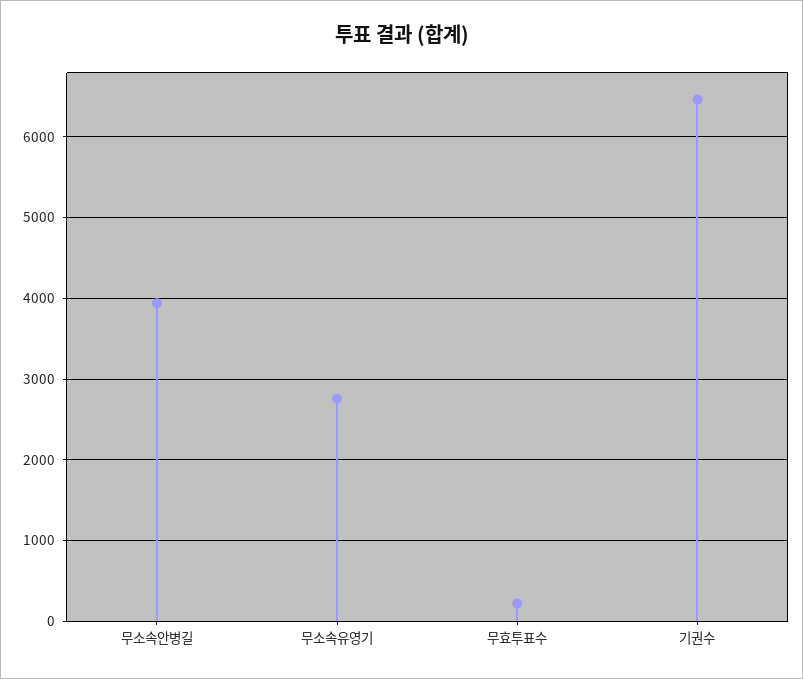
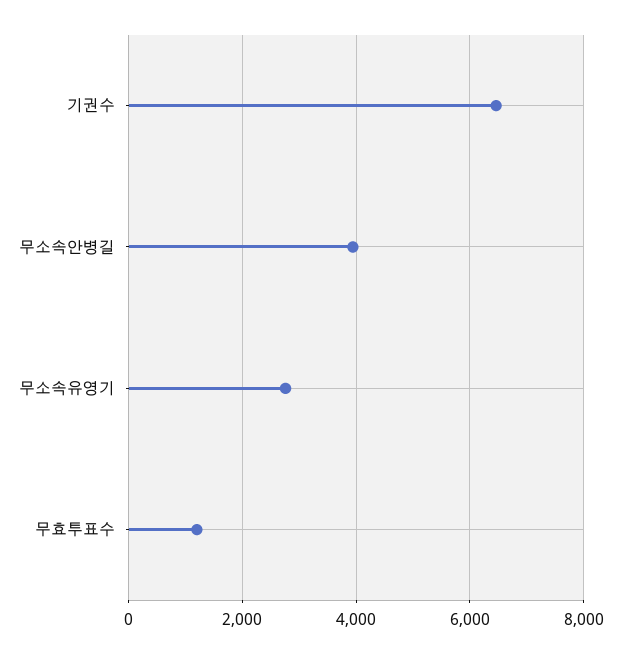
무효투표수: 200 -> 1200

